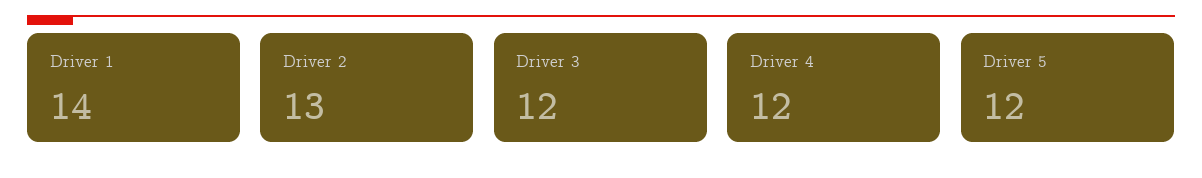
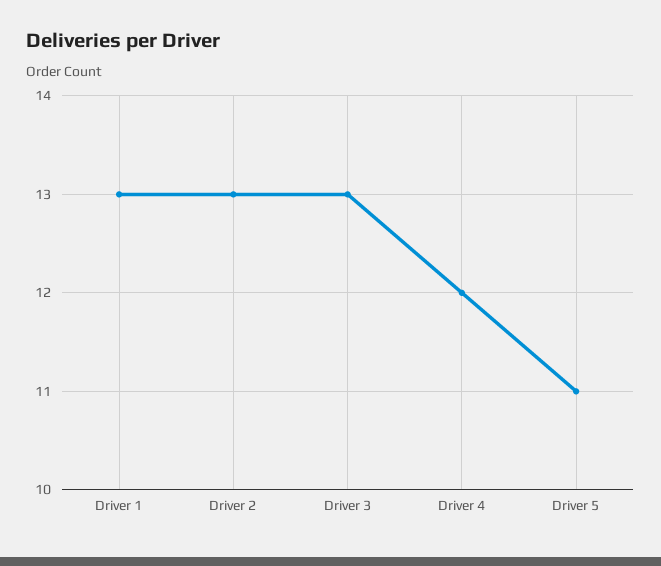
Driver 1: 14 -> 13
Driver 3: 12 -> 13
Driver 5: 12 -> 11

